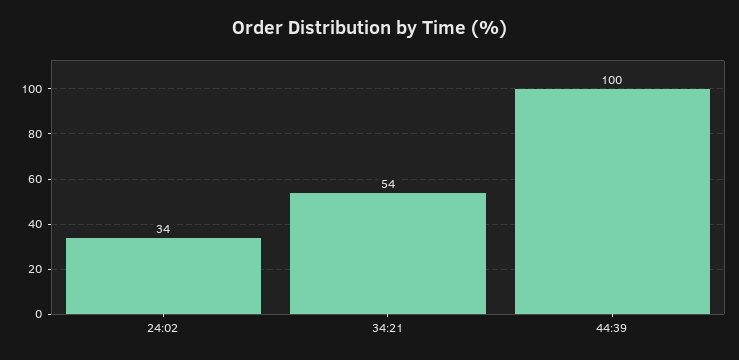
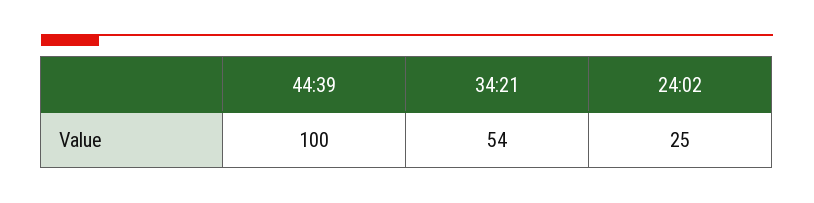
24:02: 34 -> 25

